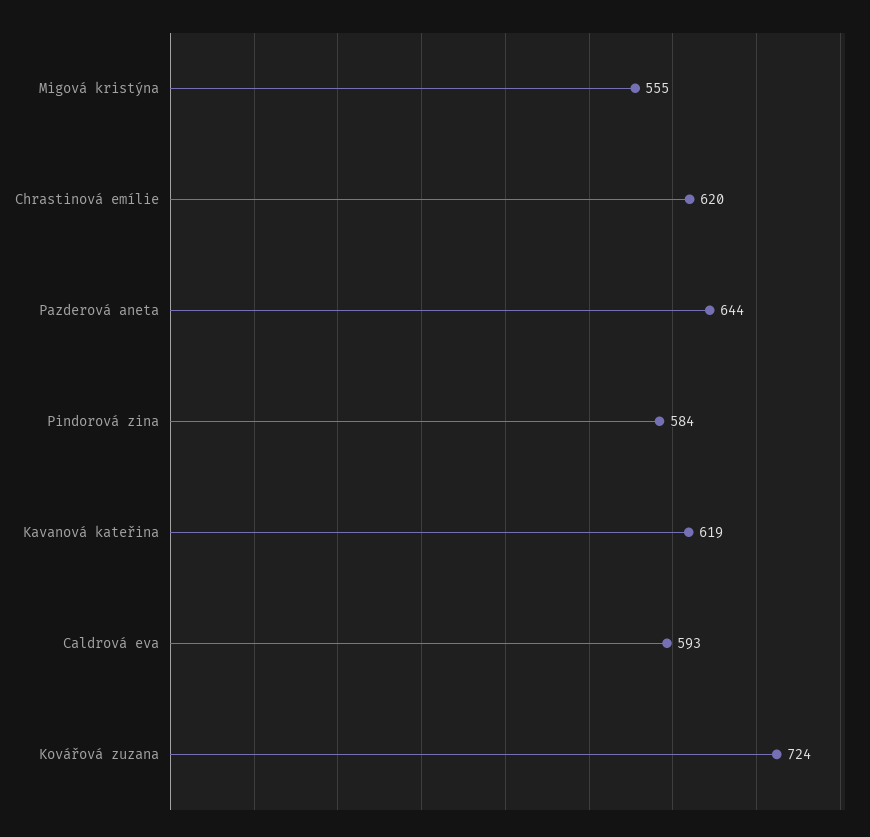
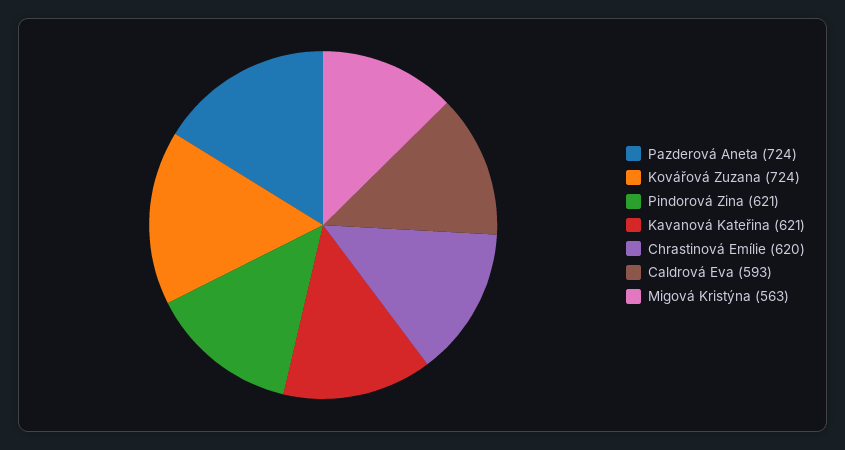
Migová kristýna: 555 -> 563
Pazderová aneta: 644 -> 724
Pindorová zina: 584 -> 621
Kavanová kateřina: 619 -> 621

